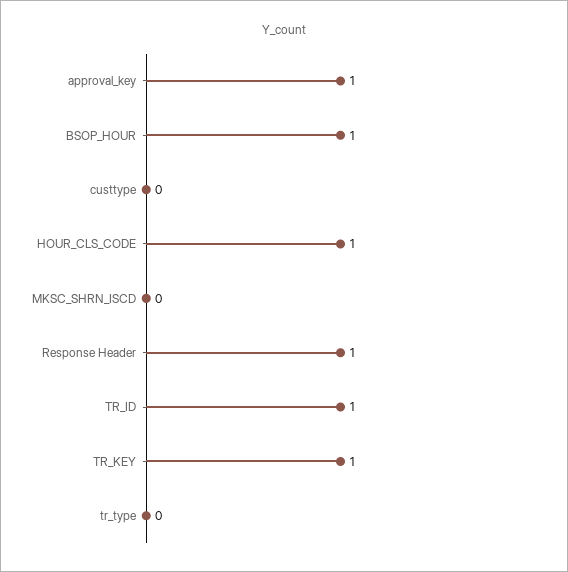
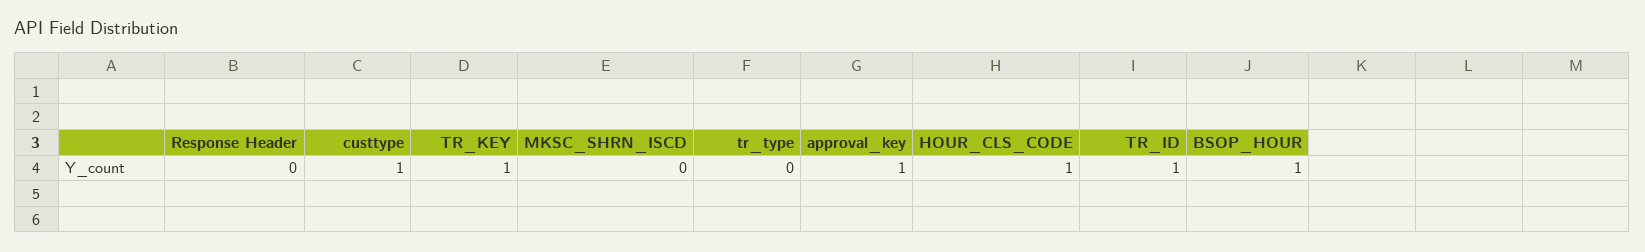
custtype: 0 -> 1
Response Header: 1 -> 0

